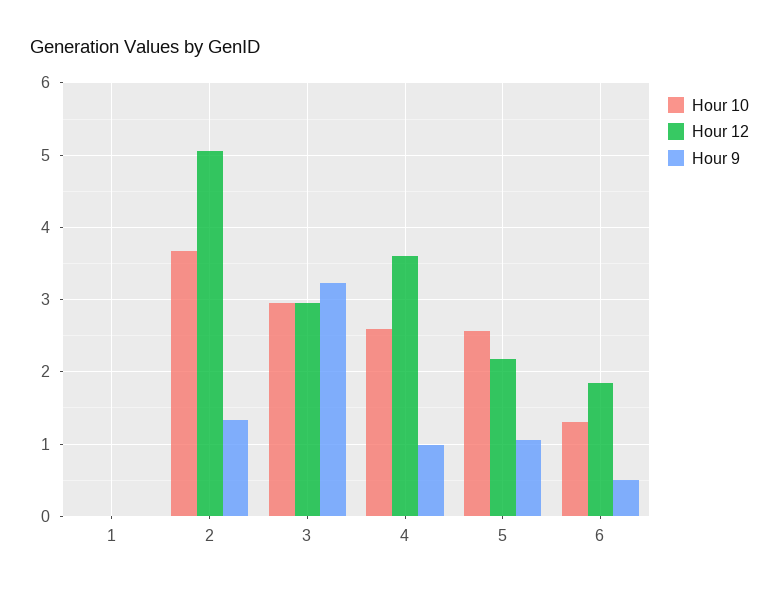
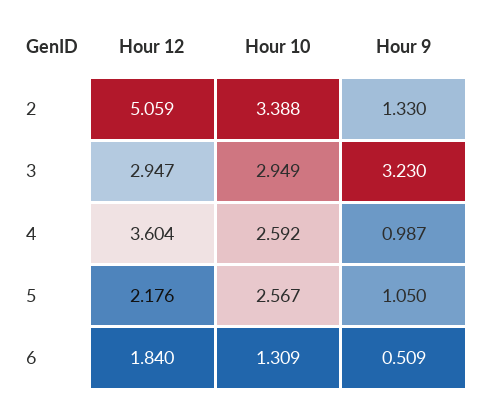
Hour 10, 1: 0 -> none
Hour 12, 1: 0 -> none
Hour 9, 1: 0 -> none
Hour 10, 2: 3.7 -> 3.388

